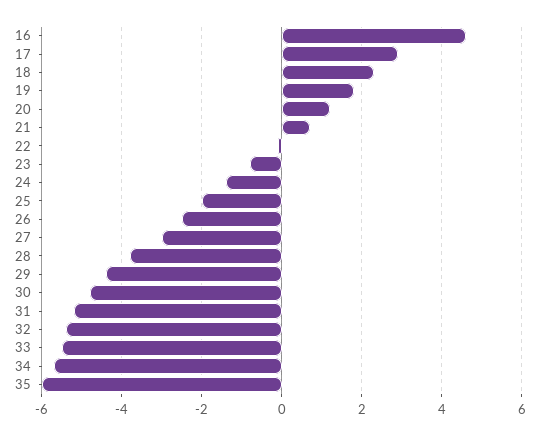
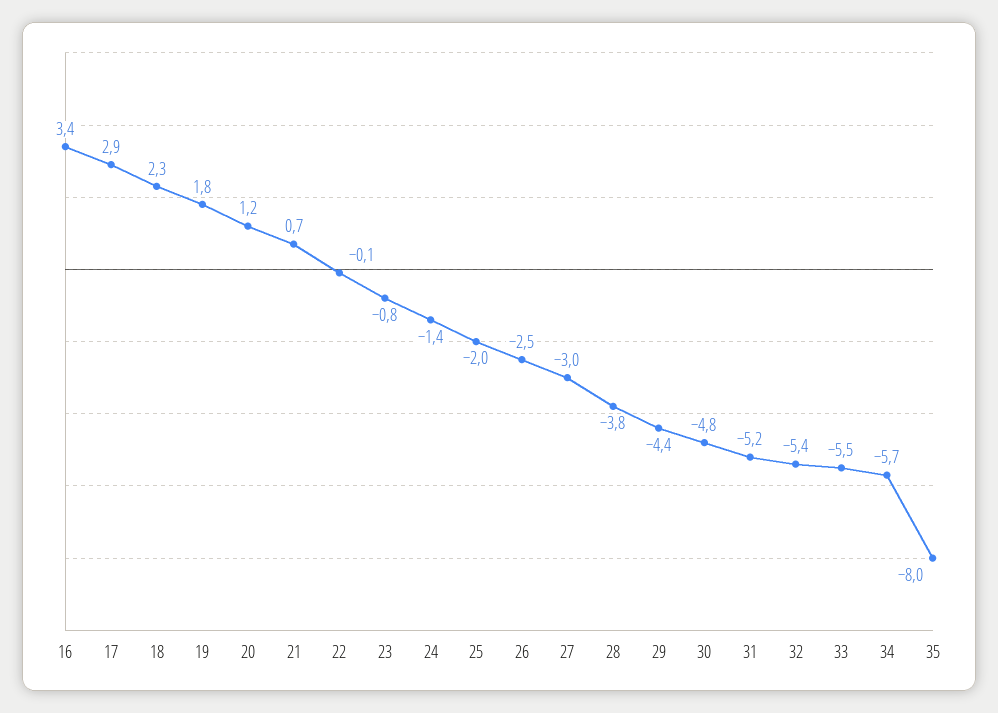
16: 4.5 -> 3.4
35: -6 -> -8

